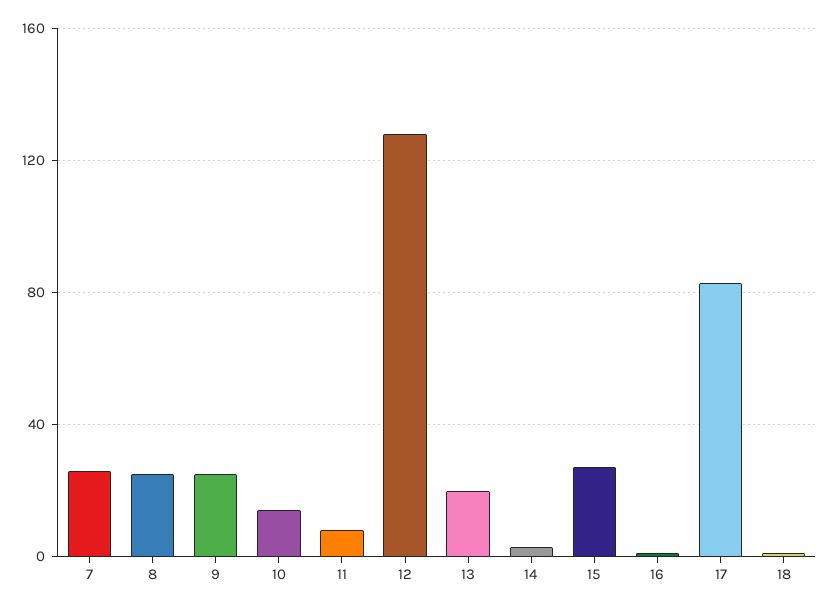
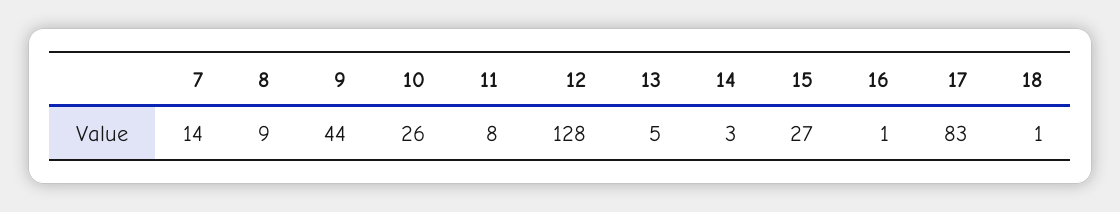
7: 25 -> 14
8: 25 -> 9
9: 25 -> 44
10: 15 -> 26
13: 20 -> 5

